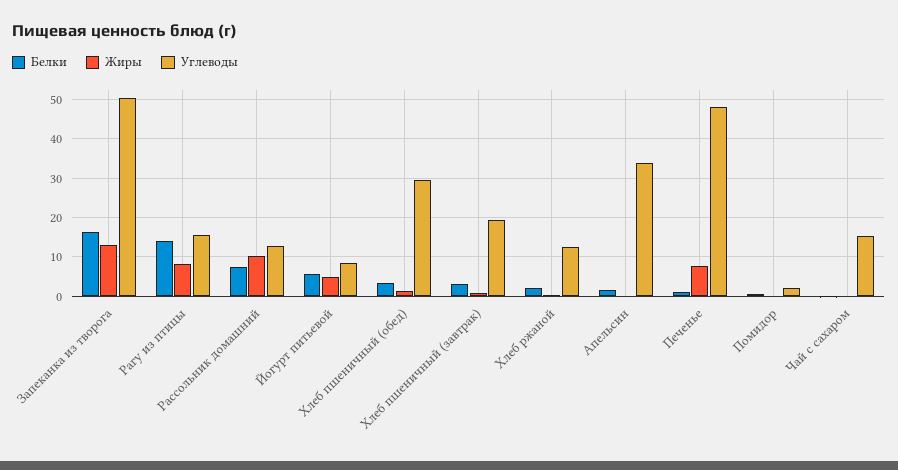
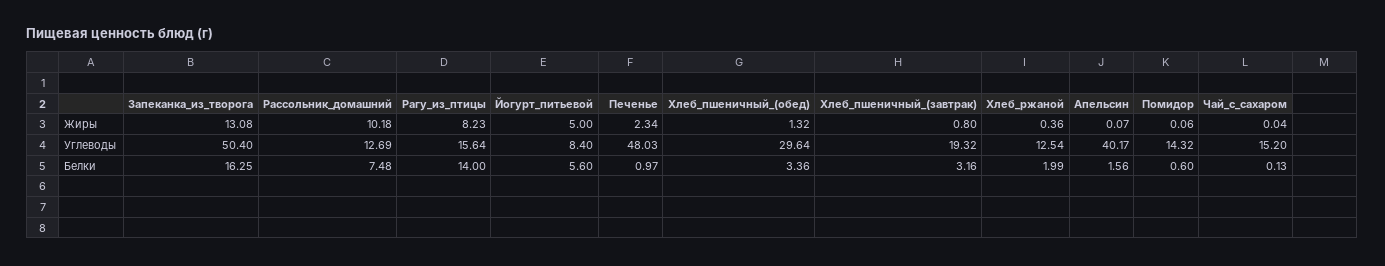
Углеводы, Апельсин: 34 -> 40.17
Жиры, Печенье: 8 -> 2.34
Углеводы, Помидор: 2 -> 14.32

